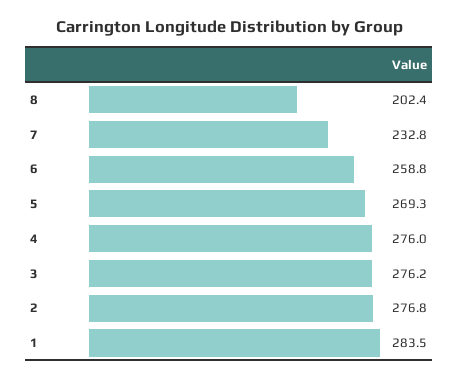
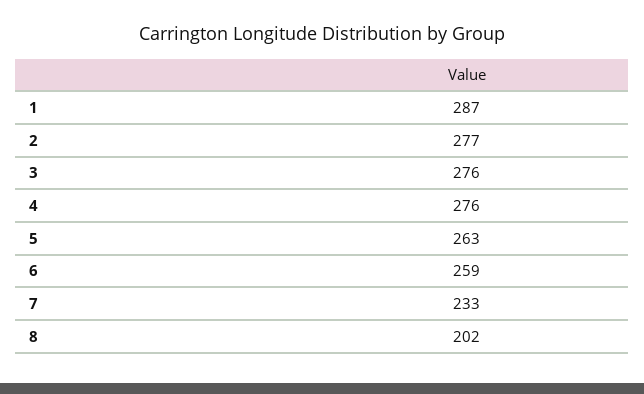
5: 269.3 -> 263
1: 283.5 -> 287

